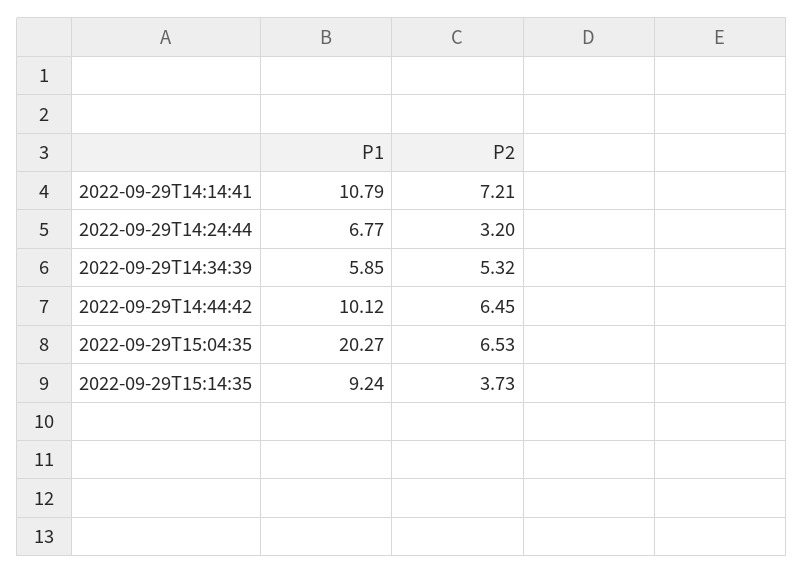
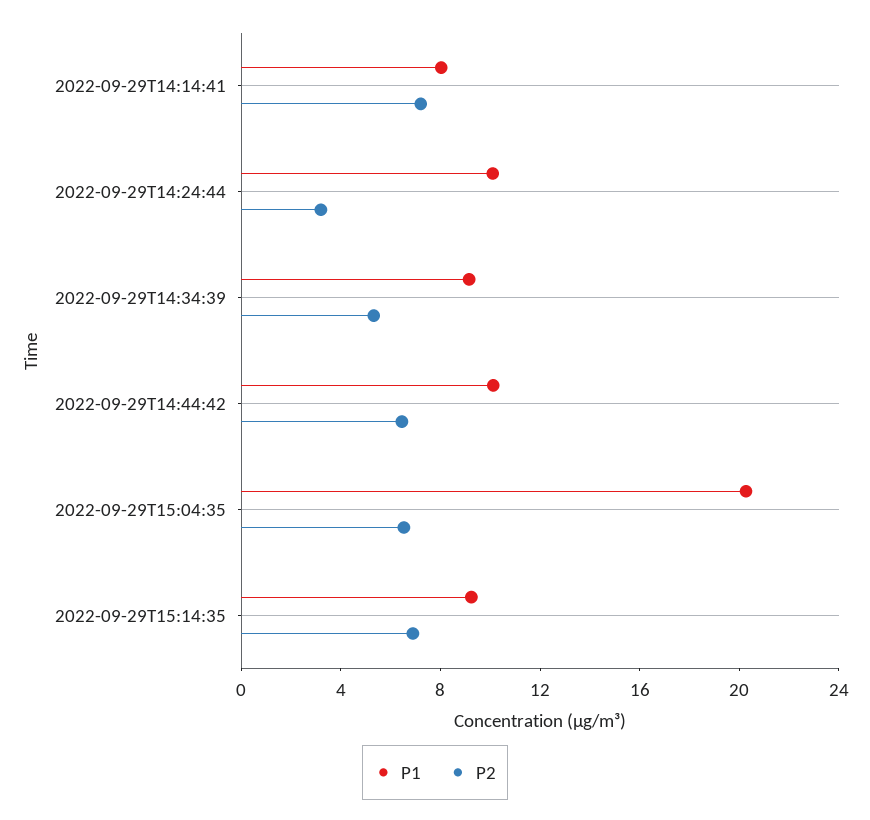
P1, 2022-09-29T14:14:41: 10.79 -> 8
P1, 2022-09-29T14:24:44: 6.77 -> 10
P1, 2022-09-29T14:34:39: 5.85 -> 9
P2, 2022-09-29T15:14:35: 3.73 -> 7

